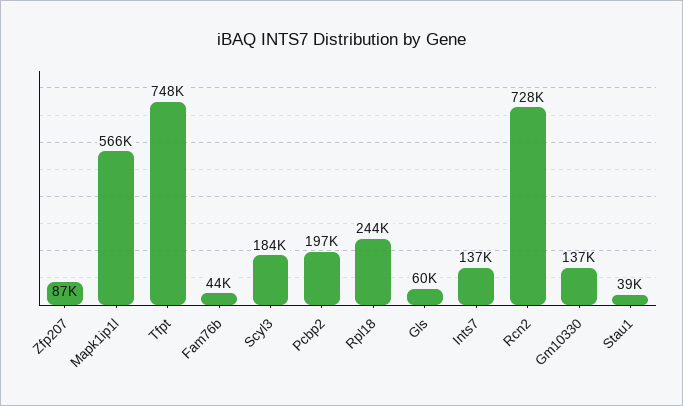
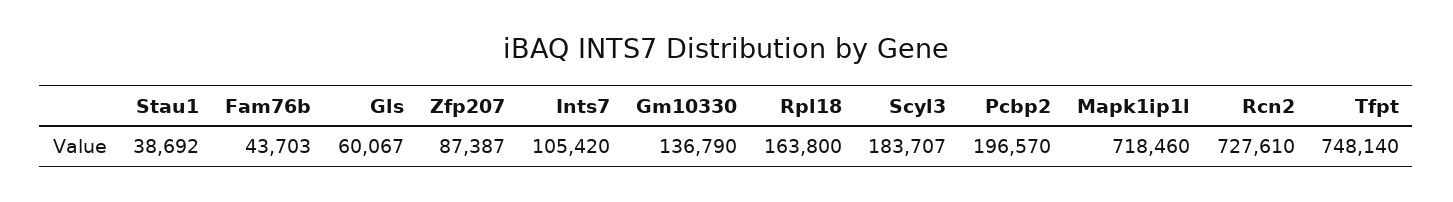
Mapk1ip1l: 566000 -> 718460
Rpl18: 244000 -> 163800
Ints7: 137000 -> 105420

